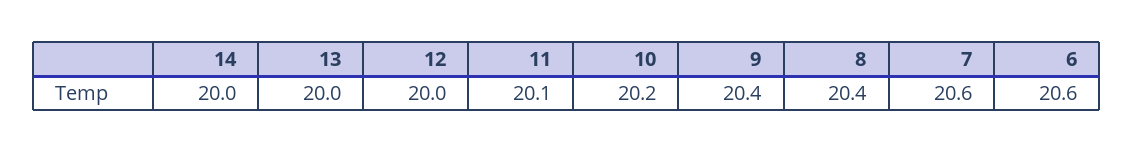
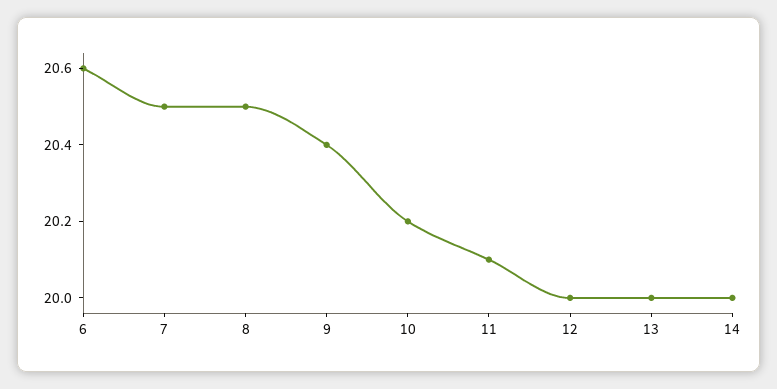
8: 20.4 -> 20.5
7: 20.6 -> 20.5

